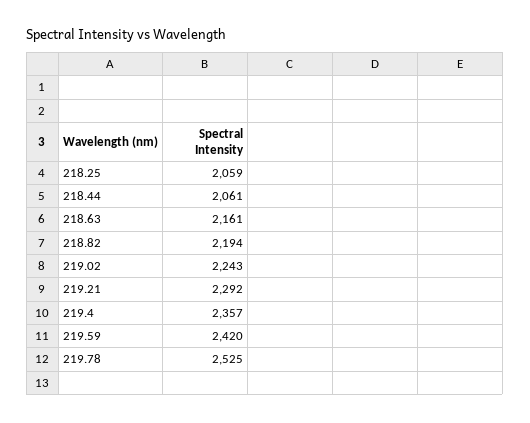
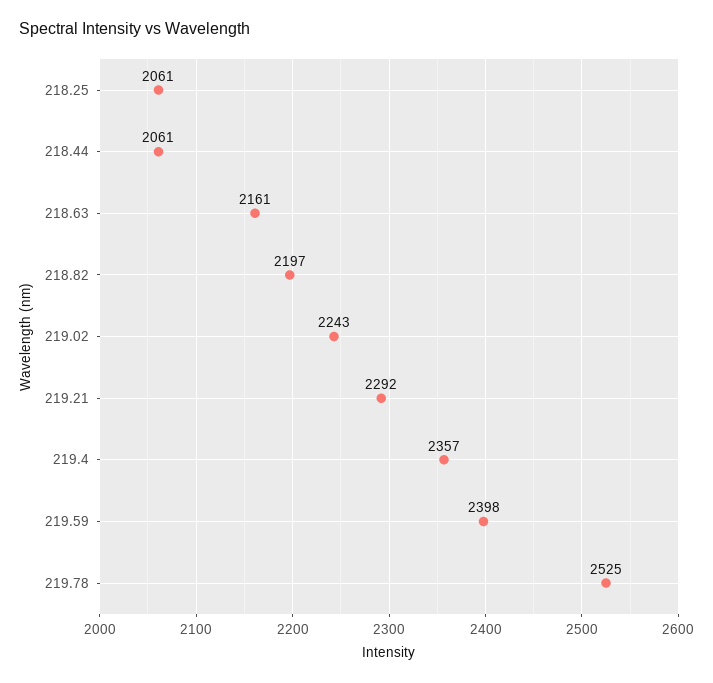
218.25: 2059 -> 2061
218.82: 2194 -> 2197
219.59: 2420 -> 2398

